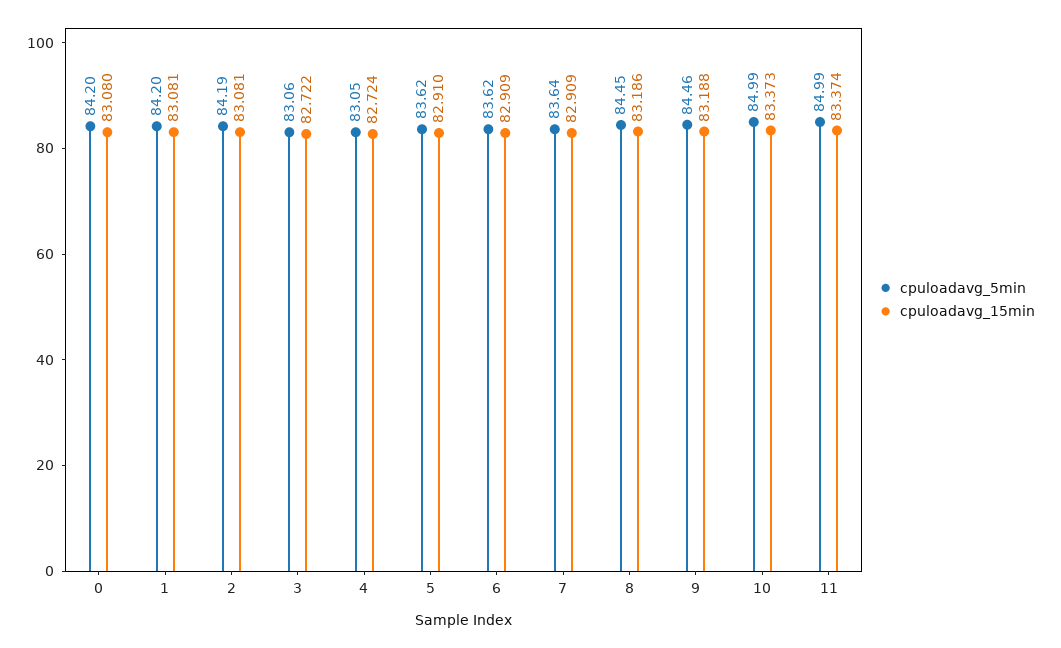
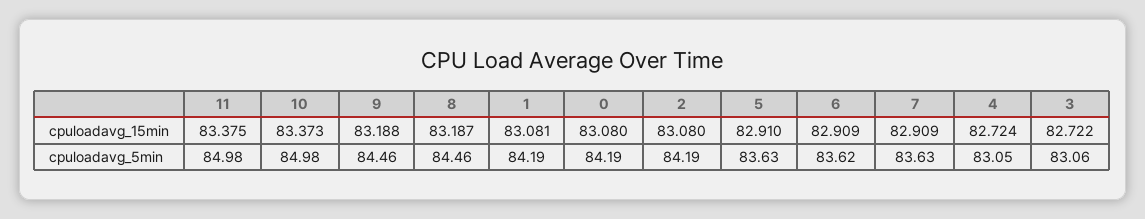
cpuloadavg_5min, 0: 84.2 -> 84.19
cpuloadavg_5min, 1: 84.2 -> 84.19
cpuloadavg_15min, 2: 83.081 -> 83.08
cpuloadavg_5min, 5: 83.62 -> 83.63
cpuloadavg_5min, 7: 83.64 -> 83.63
cpuloadavg_5min, 8: 84.45 -> 84.46
cpuloadavg_15min, 8: 83.186 -> 83.187
cpuloadavg_5min, 10: 84.99 -> 84.98
cpuloadavg_5min, 11: 84.99 -> 84.98
cpuloadavg_15min, 11: 83.374 -> 83.375

